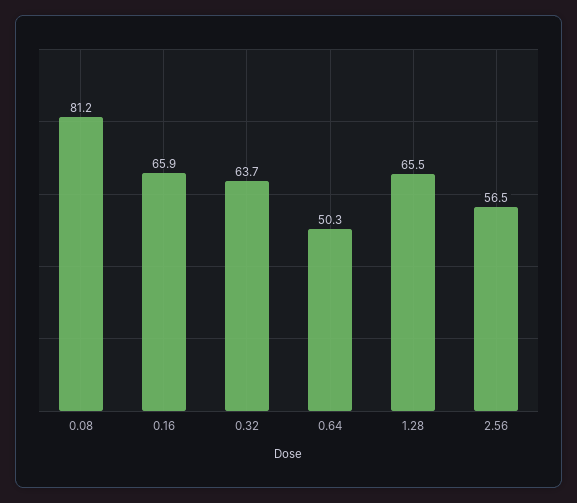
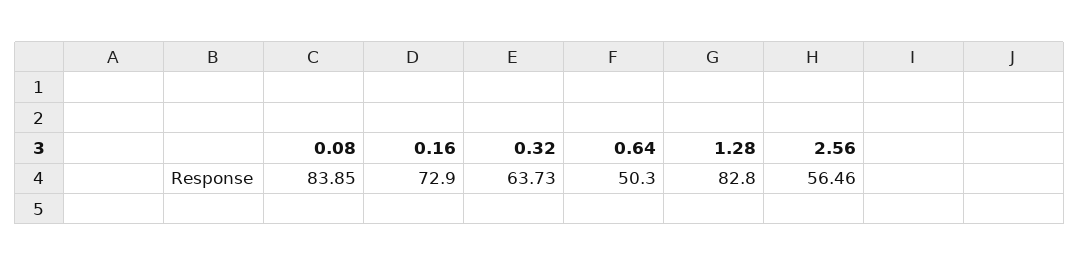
0.08: 81.2 -> 83.85
0.16: 65.9 -> 72.9
1.28: 65.5 -> 82.8

